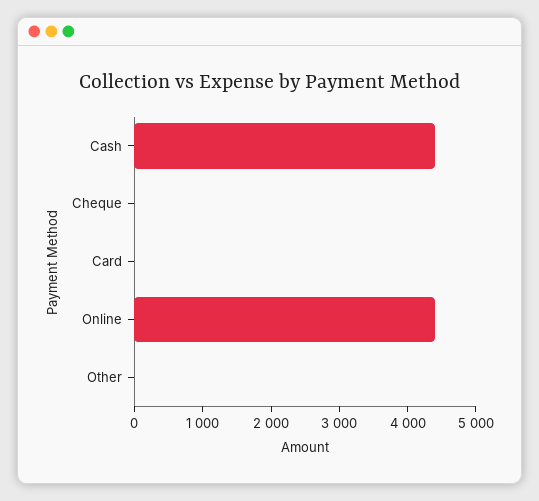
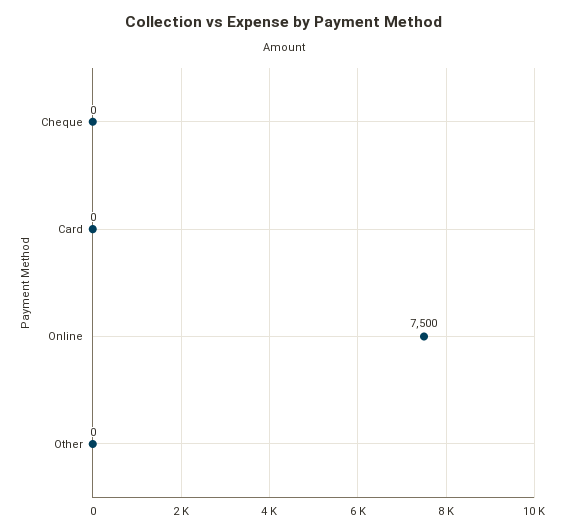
Cash: 4400 -> none
Online: 4400 -> 7500

